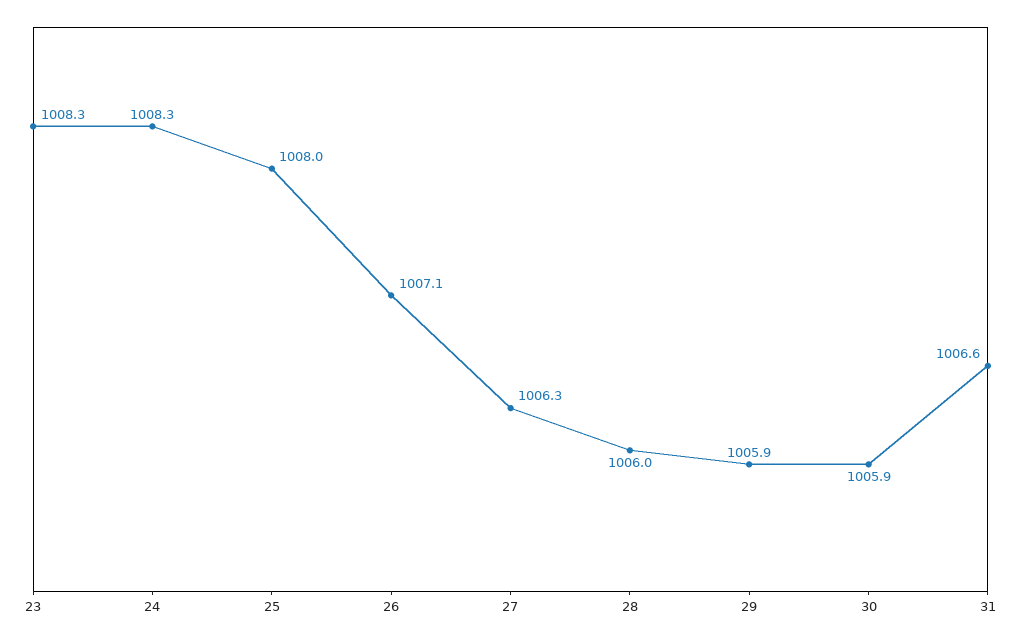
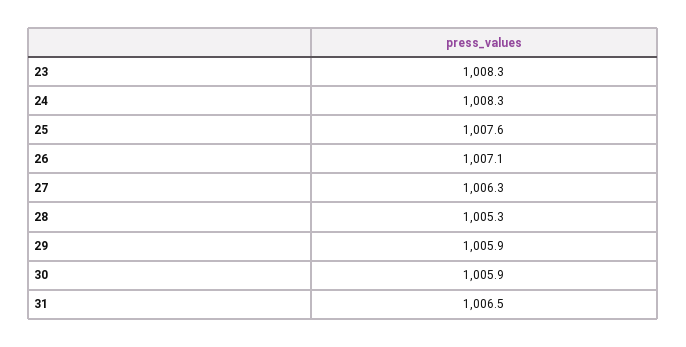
25: 1008 -> 1007.6
28: 1006 -> 1005.3
31: 1006.6 -> 1006.5

